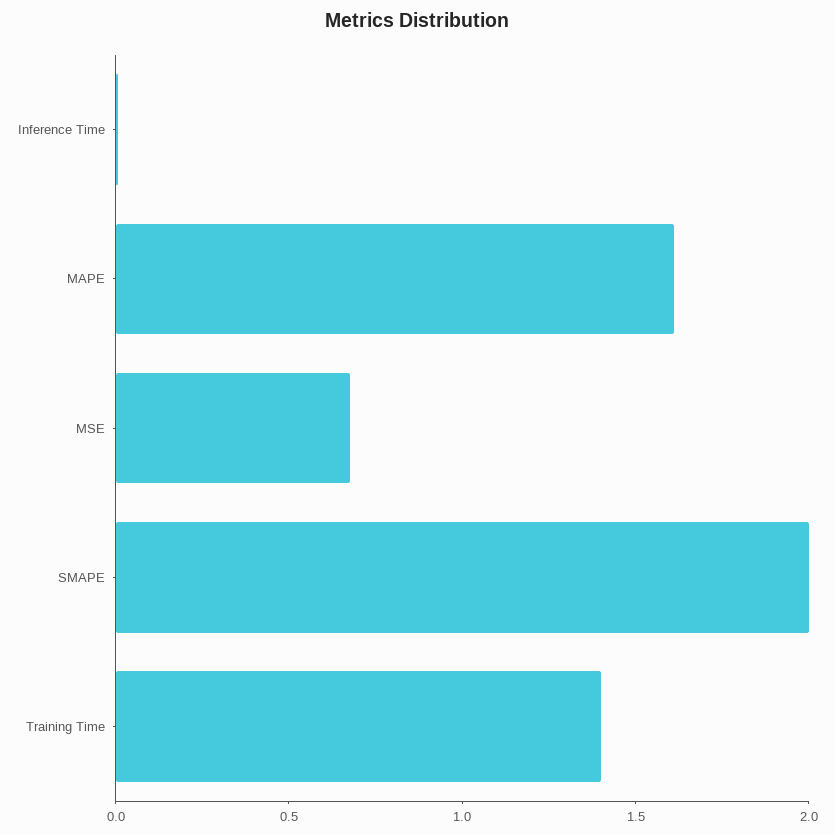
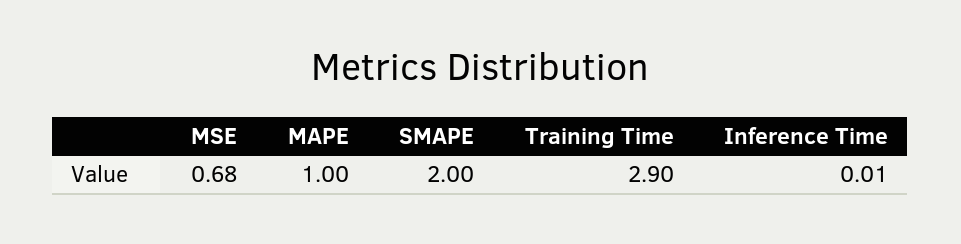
MAPE: 1.6 -> 1
Training Time: 1.4 -> 2.9

